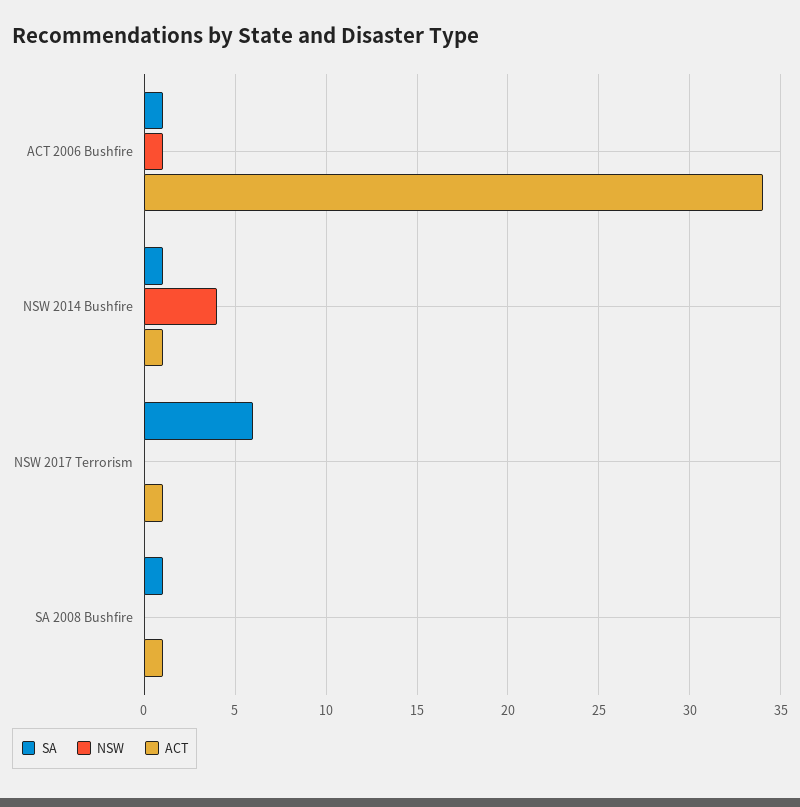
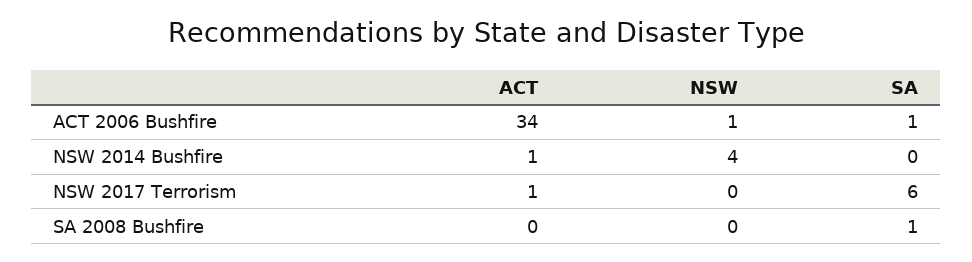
SA, NSW 2014 Bushfire: 1 -> 0
ACT, SA 2008 Bushfire: 1 -> 0

